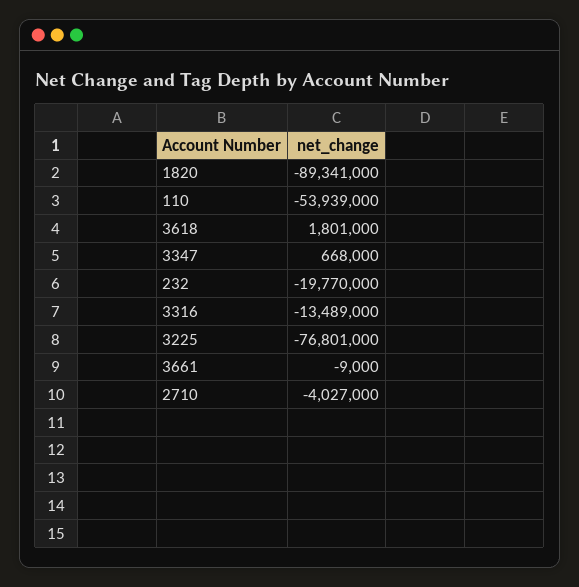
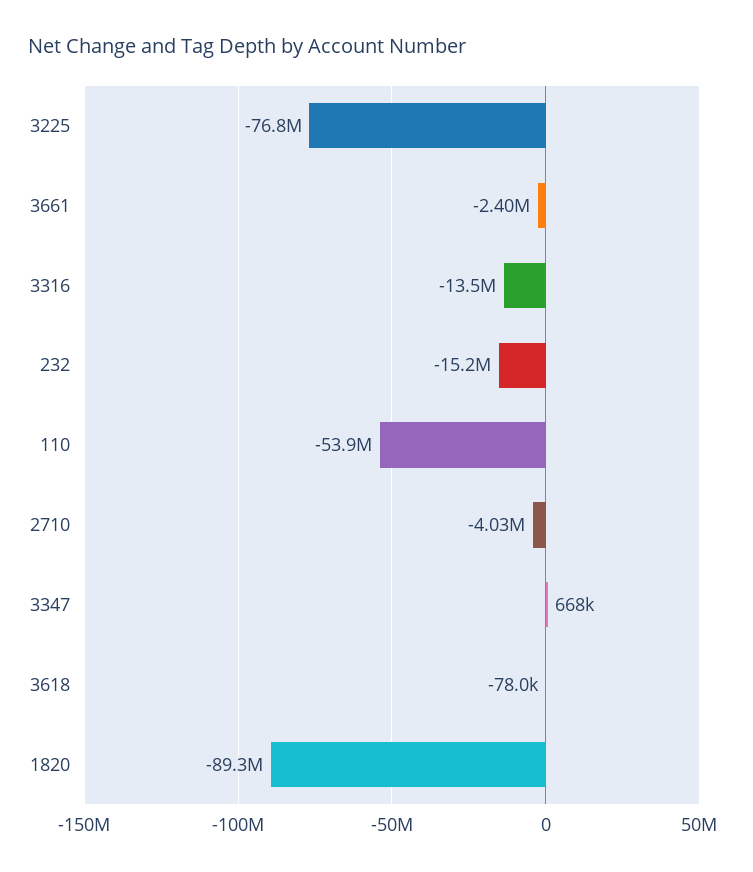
3618: 1801000 -> -78000
232: -19770000 -> -15200000
3661: -9000 -> -2400000

